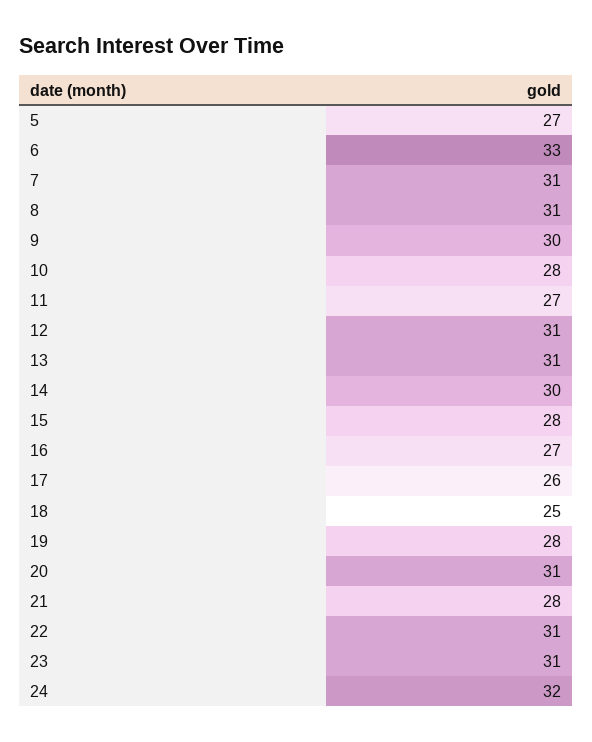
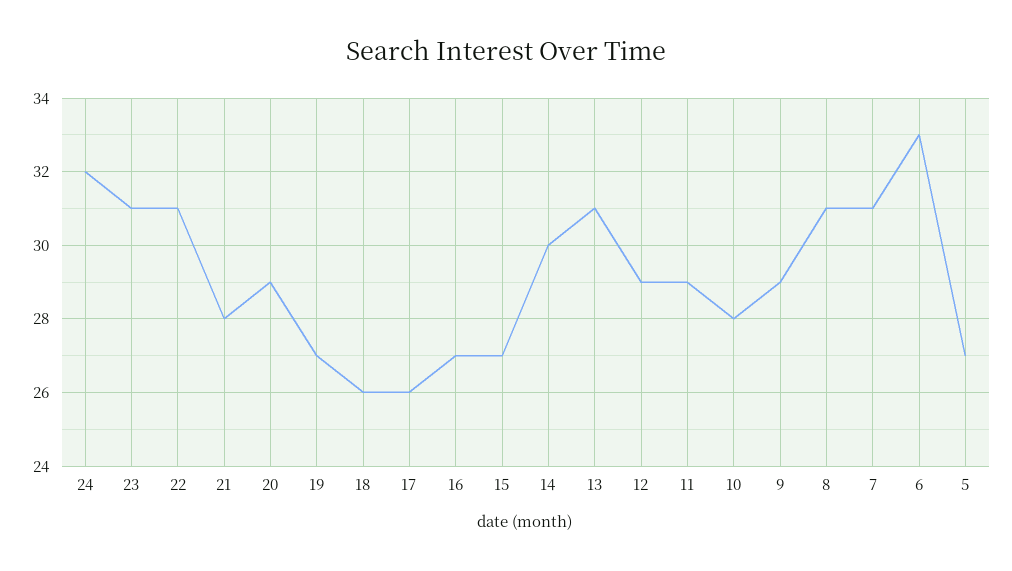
9: 30 -> 29
11: 27 -> 29
12: 31 -> 29
15: 28 -> 27
18: 25 -> 26
19: 28 -> 27
20: 31 -> 29

